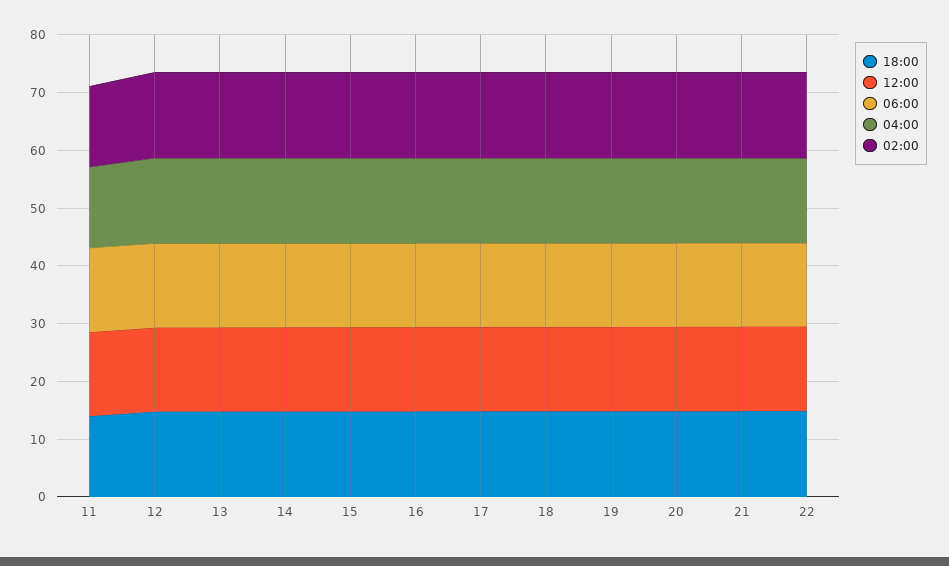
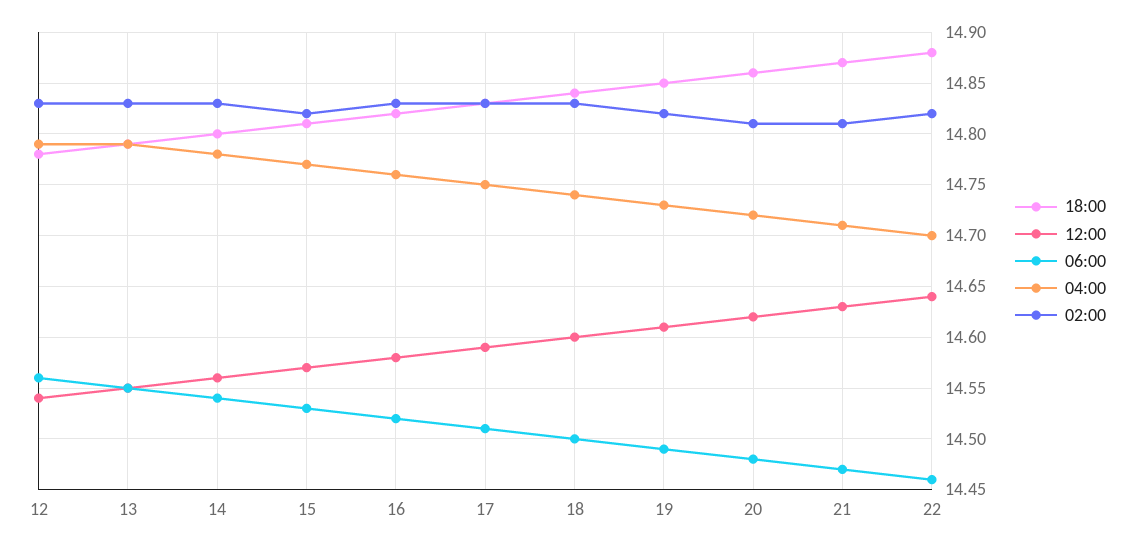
18:00, 11: 14 -> none
12:00, 11: 14 -> none
06:00, 11: 14 -> none
04:00, 11: 14 -> none
02:00, 11: 14 -> none

